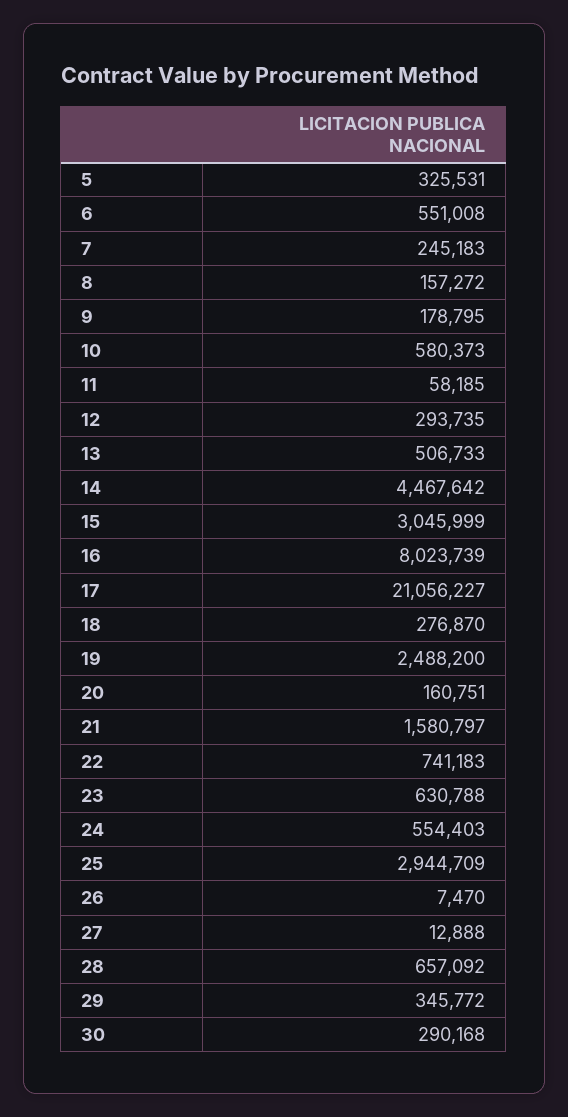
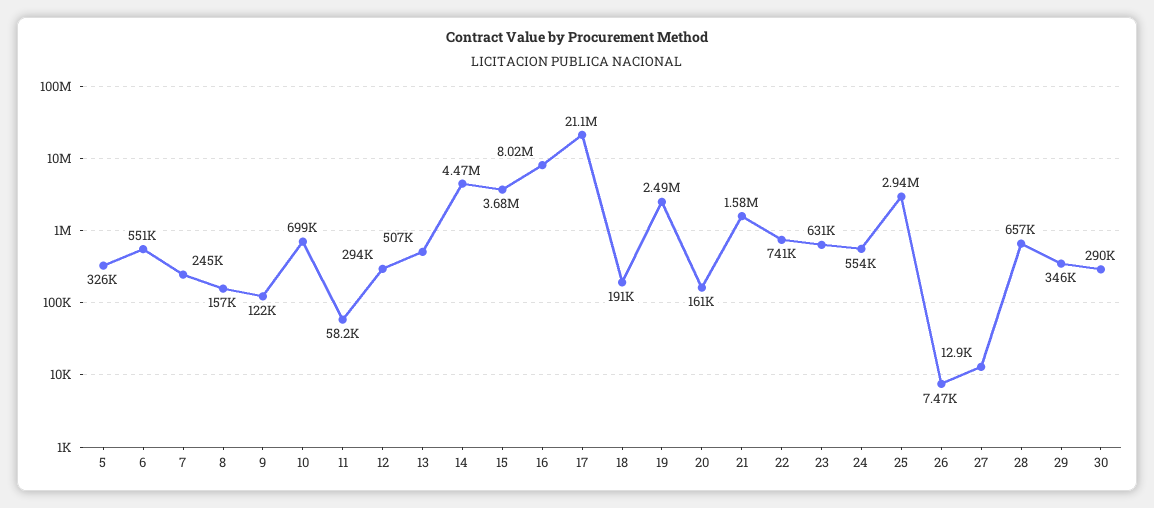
9: 178795 -> 122000
10: 580373 -> 699000
15: 3045999 -> 3680000
18: 276870 -> 191000

